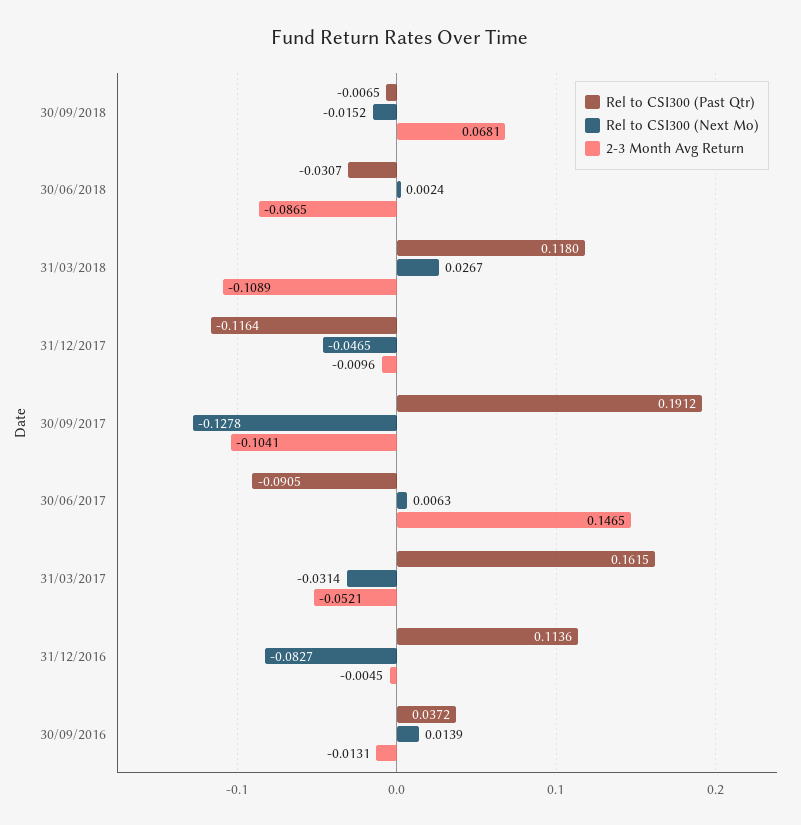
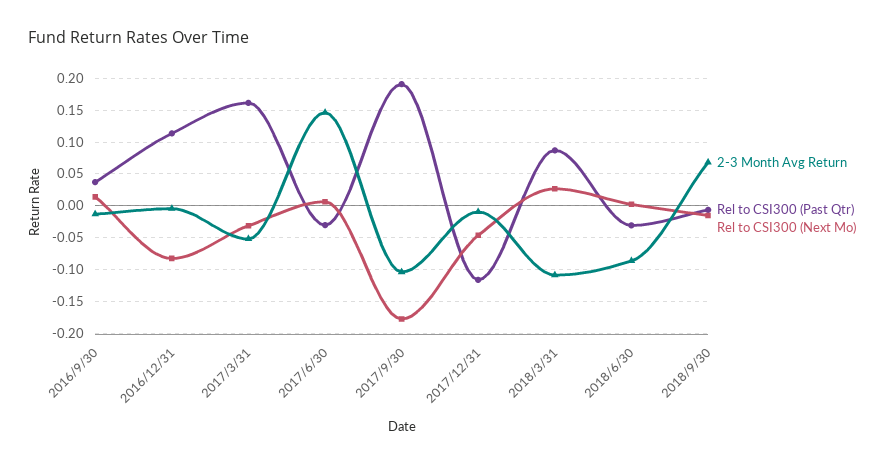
Rel to CSI300 (Past Qtr), 31/03/2018: 0.118 -> 0.09
Rel to CSI300 (Next Mo), 30/09/2017: -0.1278 -> -0.18
Rel to CSI300 (Past Qtr), 30/06/2017: -0.0905 -> -0.03

